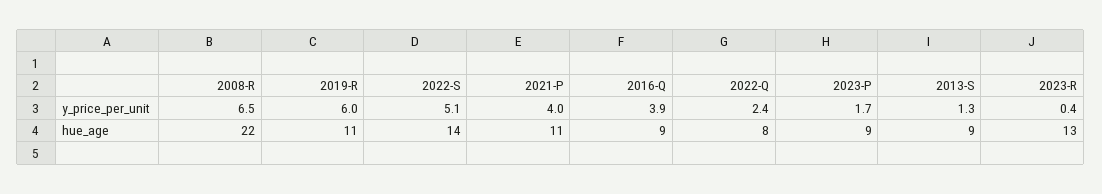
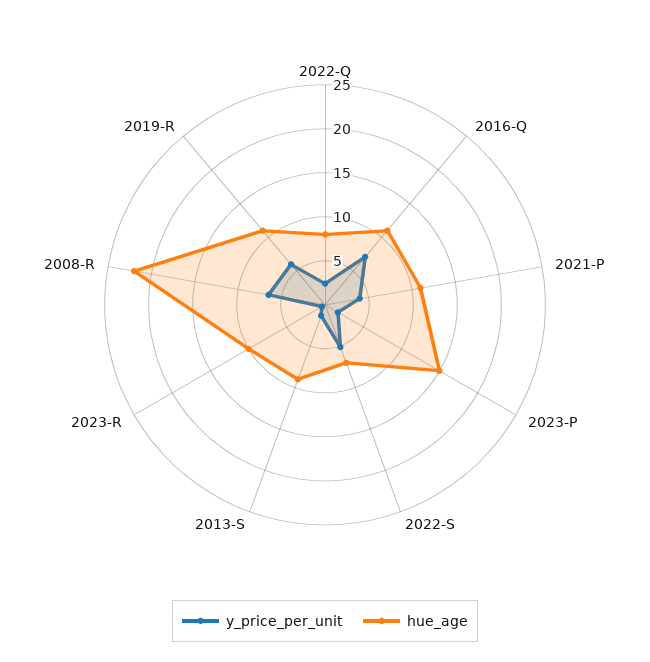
y_price_per_unit, 2016-Q: 3.9 -> 7
hue_age, 2022-S: 14 -> 7
hue_age, 2016-Q: 9 -> 11
hue_age, 2023-P: 9 -> 15
hue_age, 2023-R: 13 -> 10

